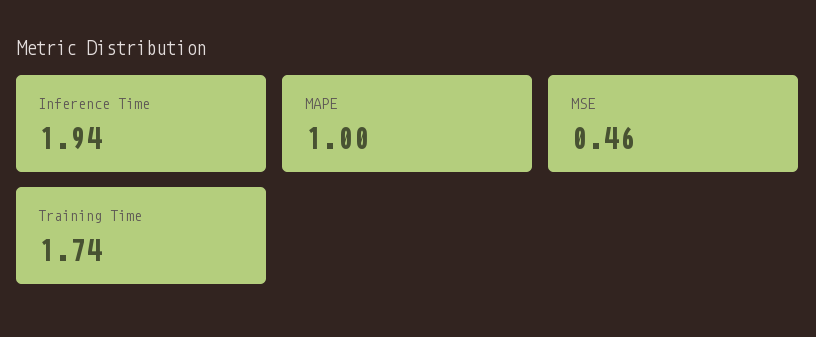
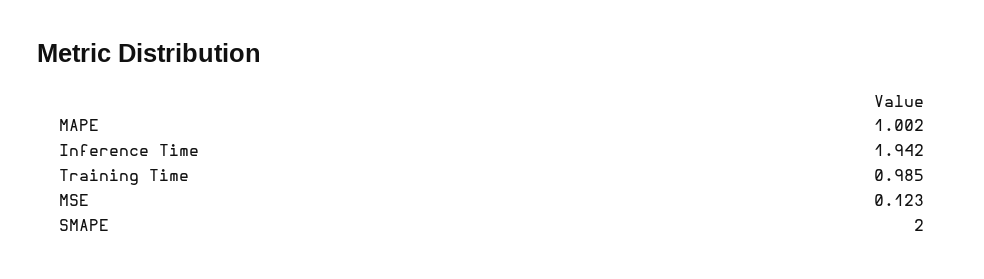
MSE: 0.46 -> 0.123
Training Time: 1.74 -> 0.985
SMAPE: none -> 2

